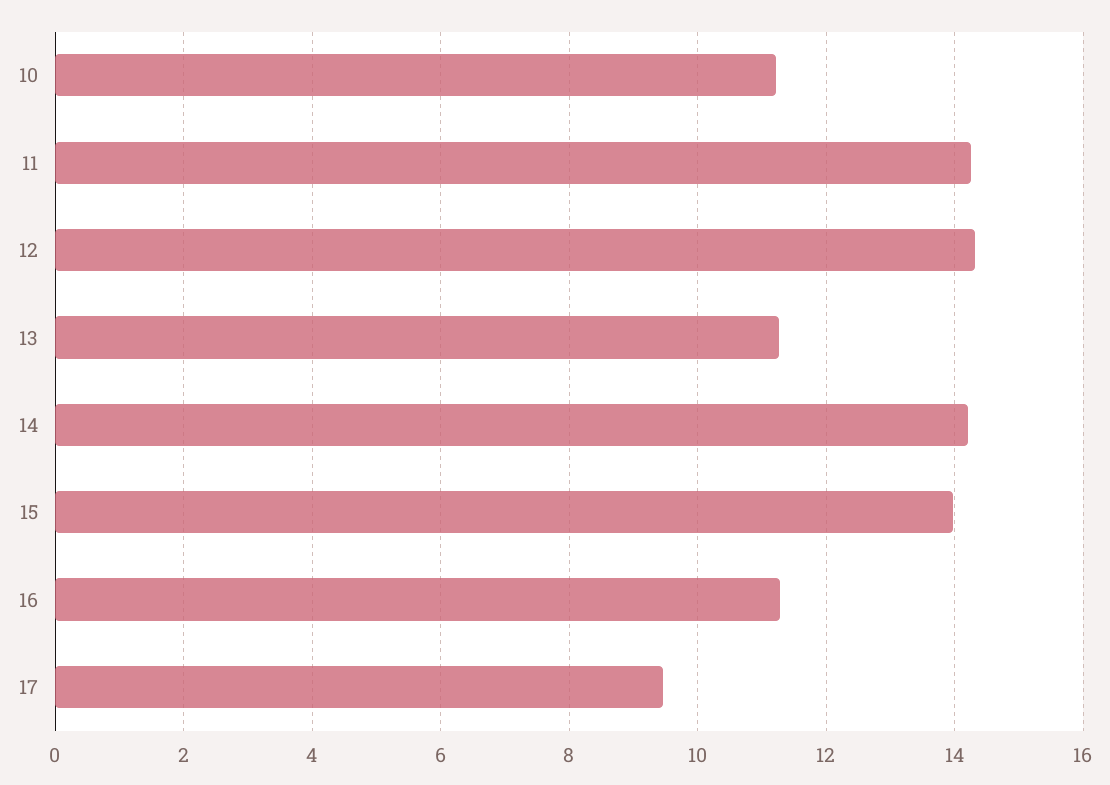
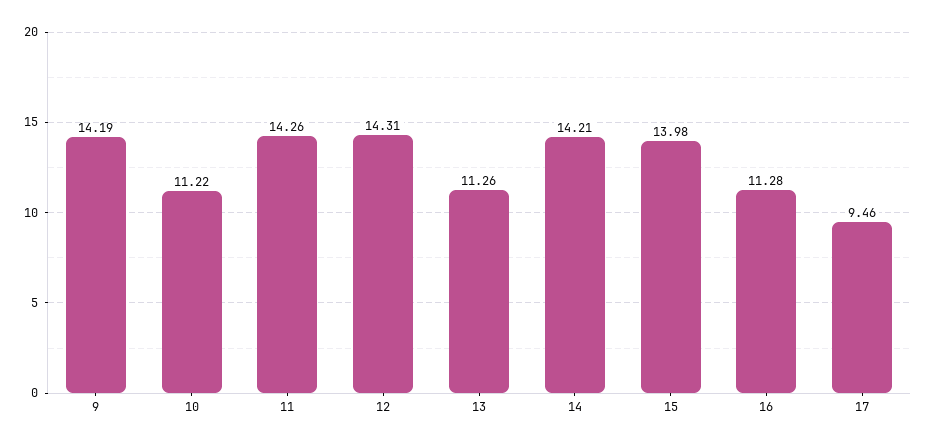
9: none -> 14.19

